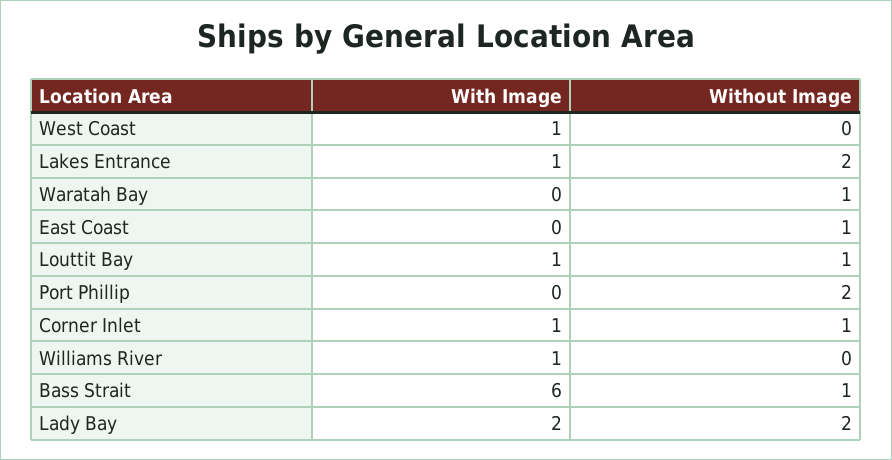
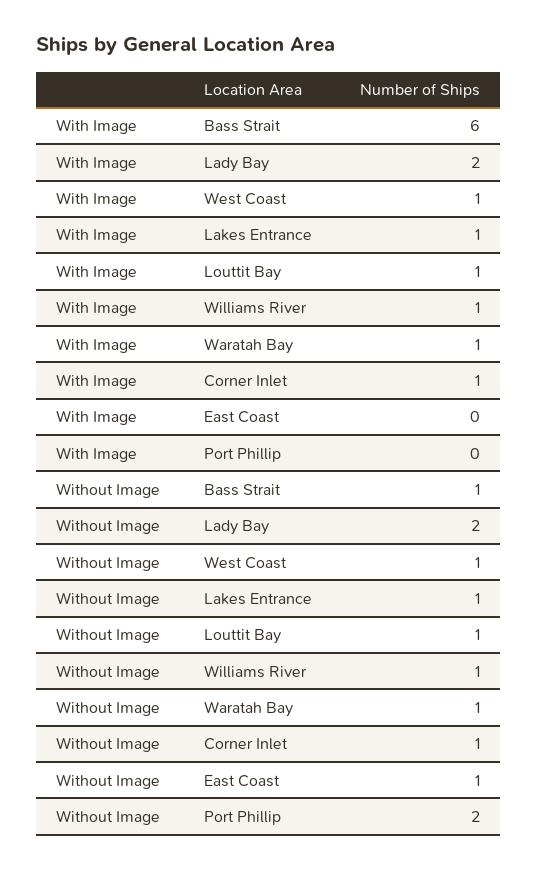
Without Image, West Coast: 0 -> 1
Without Image, Lakes Entrance: 2 -> 1
With Image, Waratah Bay: 0 -> 1
Without Image, Williams River: 0 -> 1

